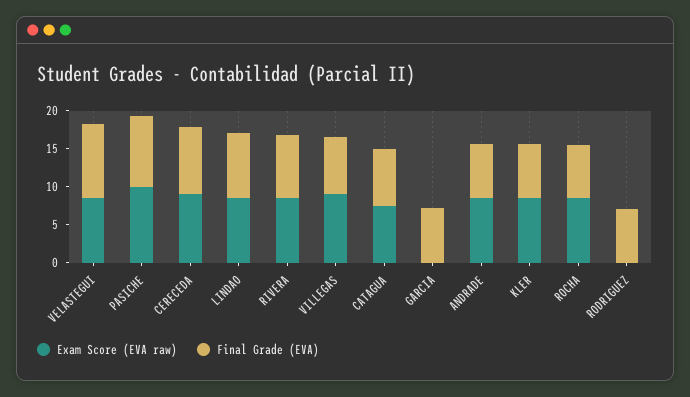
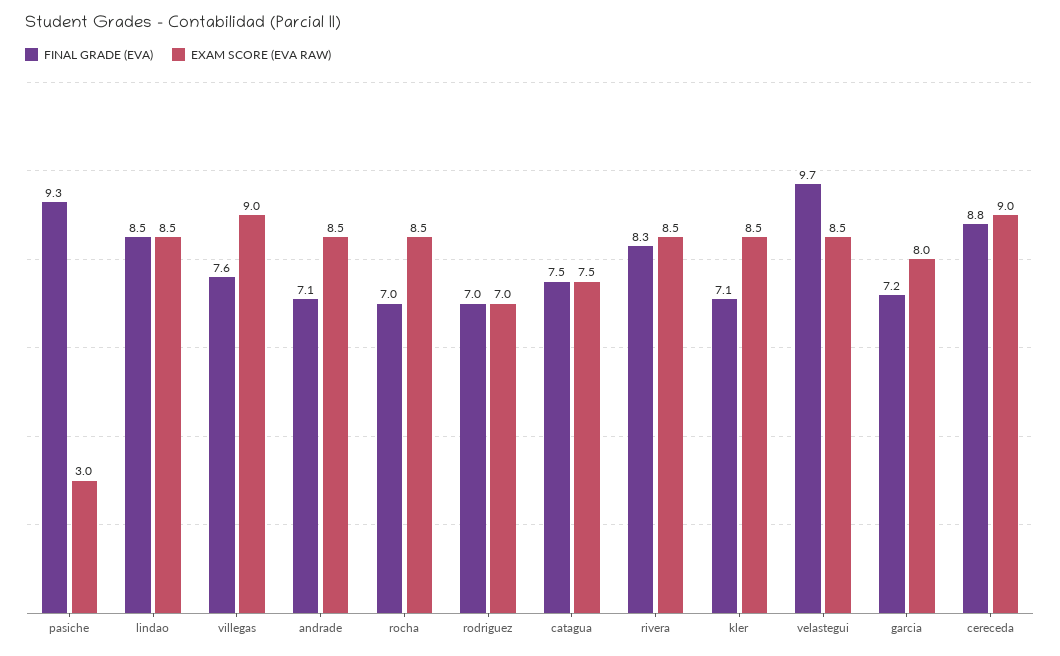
Exam Score (EVA raw), PASICHE: 10 -> 3
Exam Score (EVA raw), GARCIA: 0 -> 8
Exam Score (EVA raw), RODRIGUEZ: 0 -> 7

